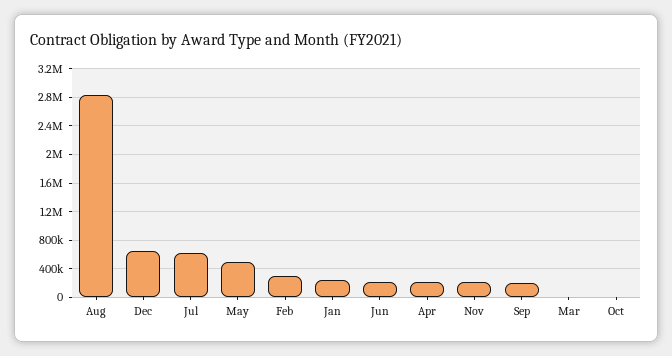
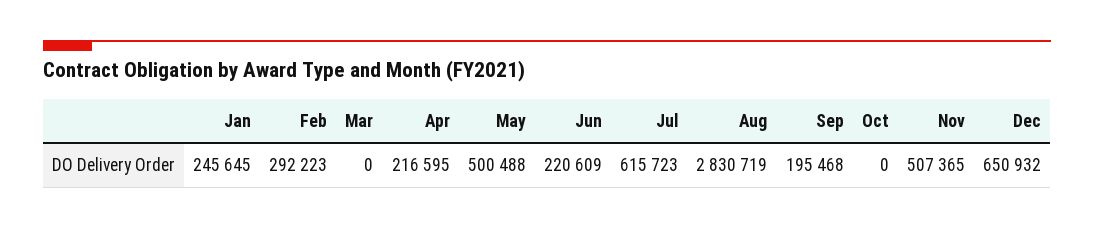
Nov: 200000 -> 507365

